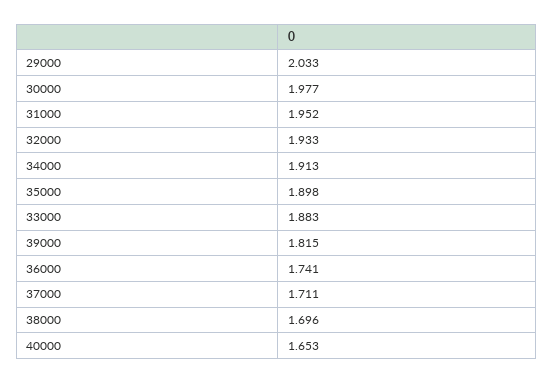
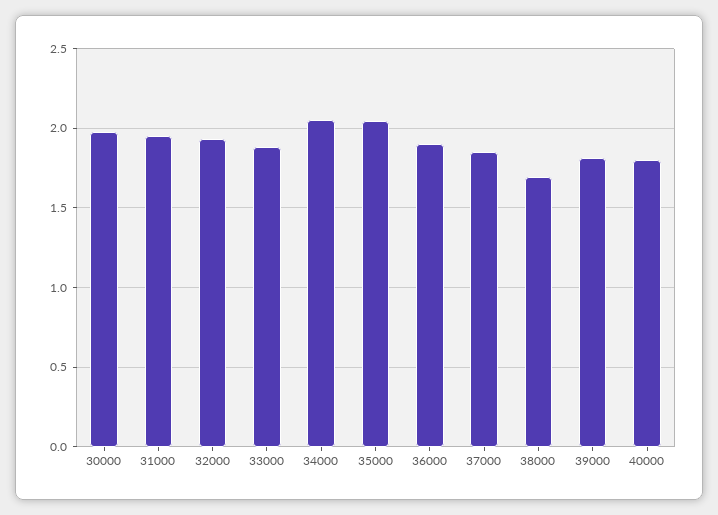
29000: 2.033 -> none
34000: 1.913 -> 2.05
35000: 1.898 -> 2.05
36000: 1.741 -> 1.9
37000: 1.711 -> 1.85
40000: 1.653 -> 1.8

